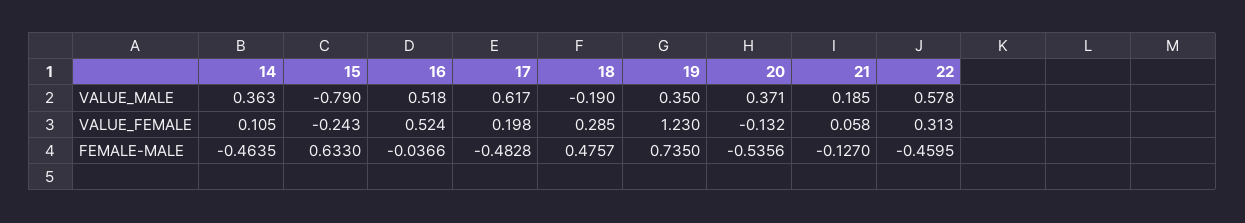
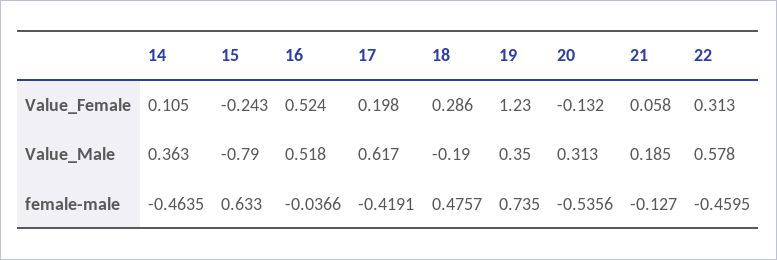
20, VALUE_MALE: 0.371 -> 0.313
18, VALUE_FEMALE: 0.285 -> 0.286
17, FEMALE-MALE: -0.4828 -> -0.4191

